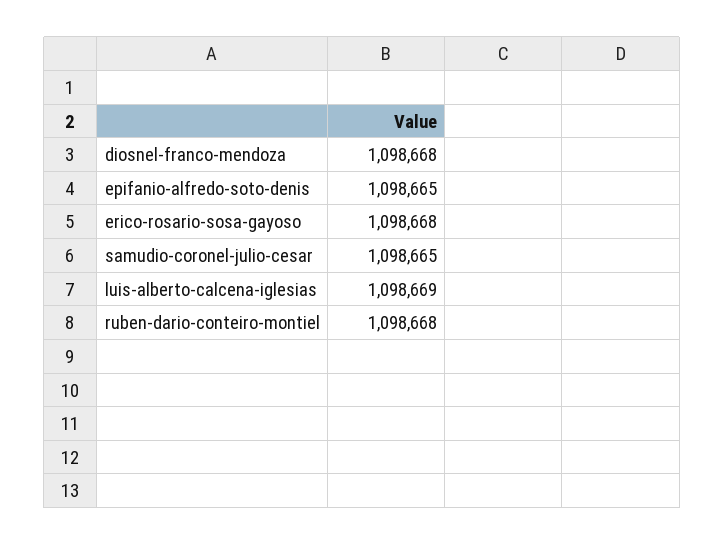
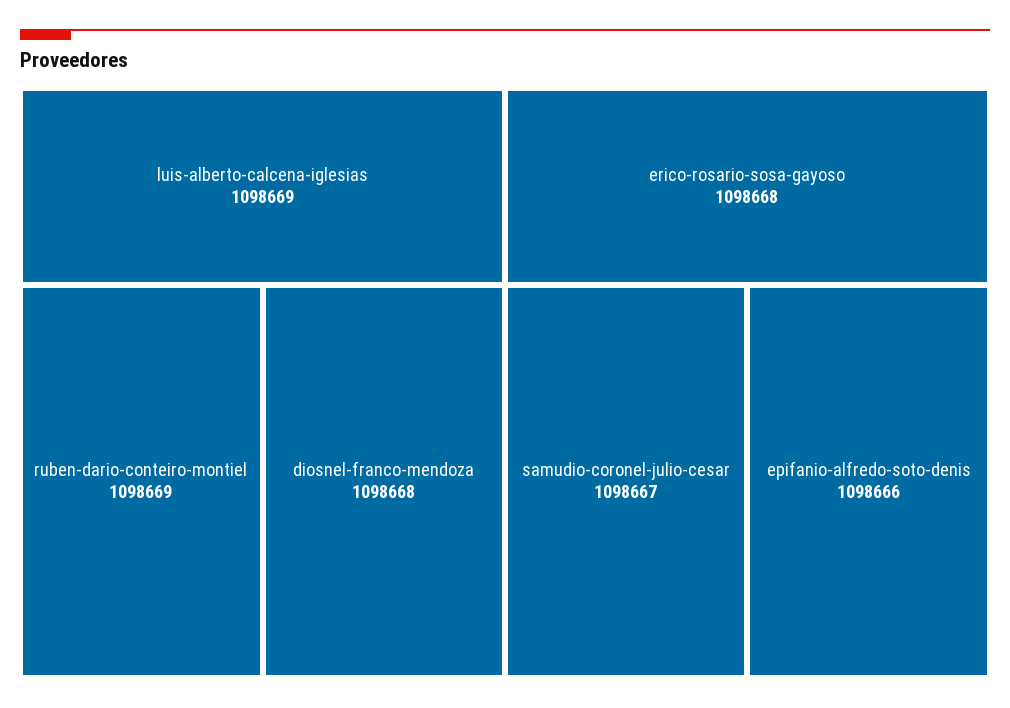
epifanio-alfredo-soto-denis: 1098665 -> 1098666
samudio-coronel-julio-cesar: 1098665 -> 1098667
ruben-dario-conteiro-montiel: 1098668 -> 1098669

